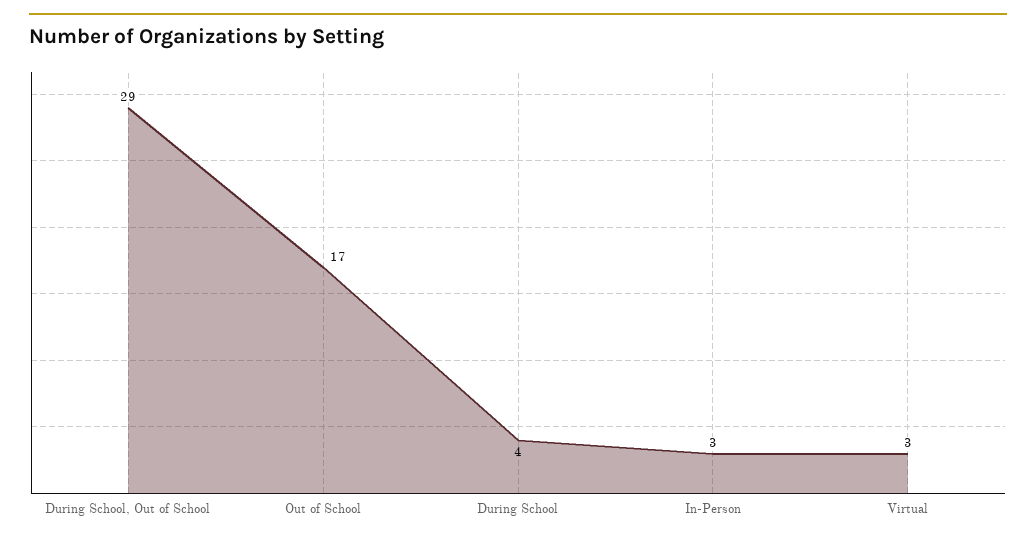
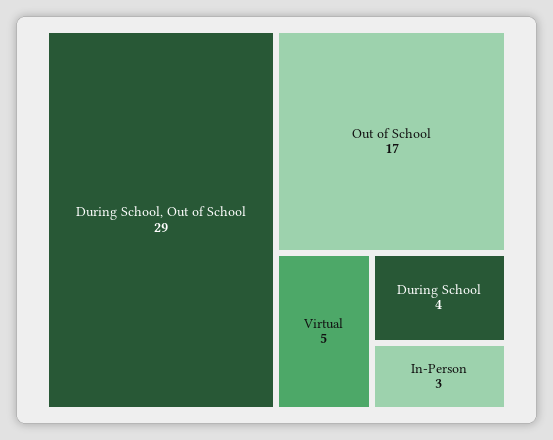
Virtual: 3 -> 5

